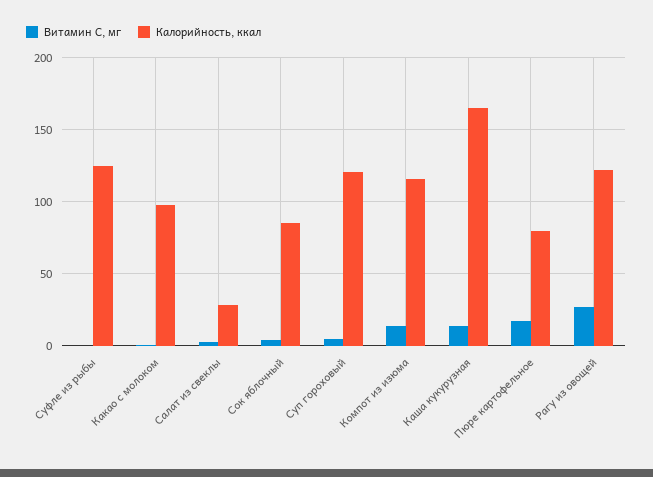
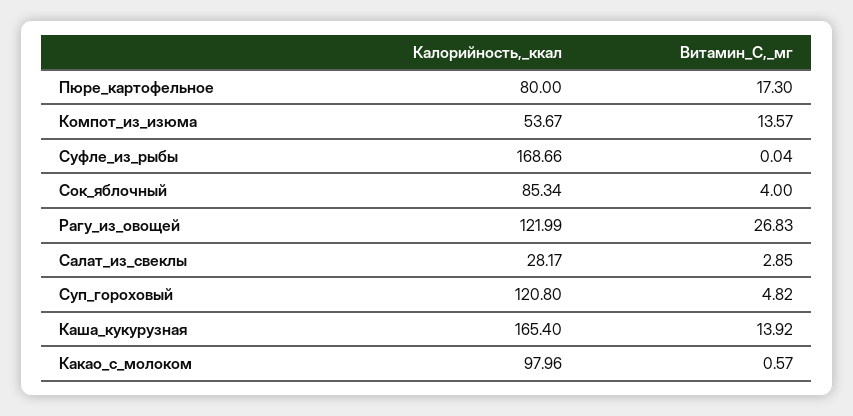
Калорийность, ккал, Суфле из рыбы: 125 -> 168.66
Калорийность, ккал, Компот из изюма: 115 -> 53.67

